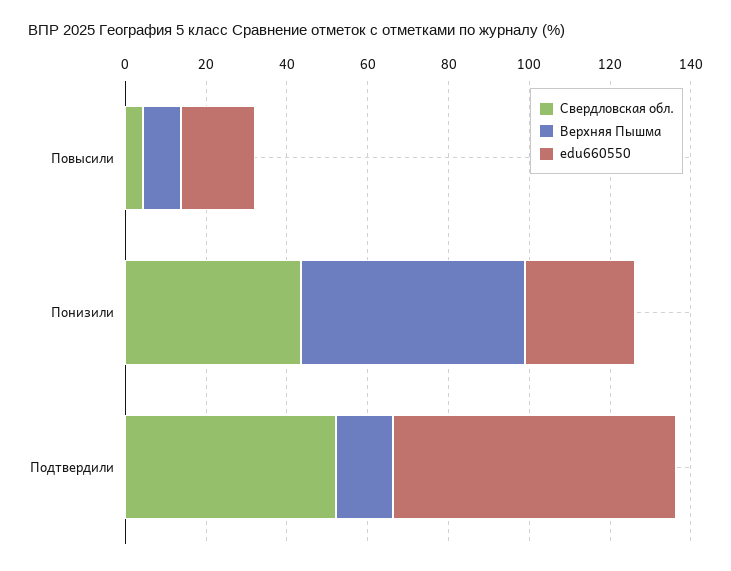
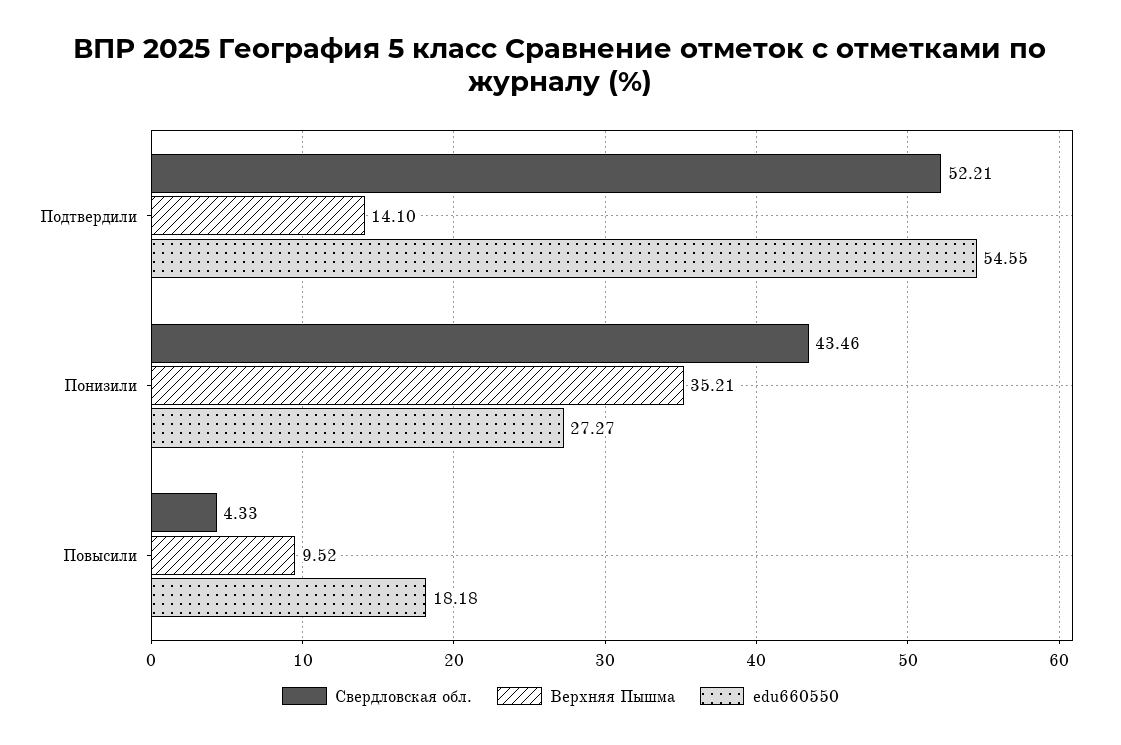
Верхняя Пышма, Понизили: 55 -> 35.21
edu660550, Подтвердили: 70 -> 54.55

